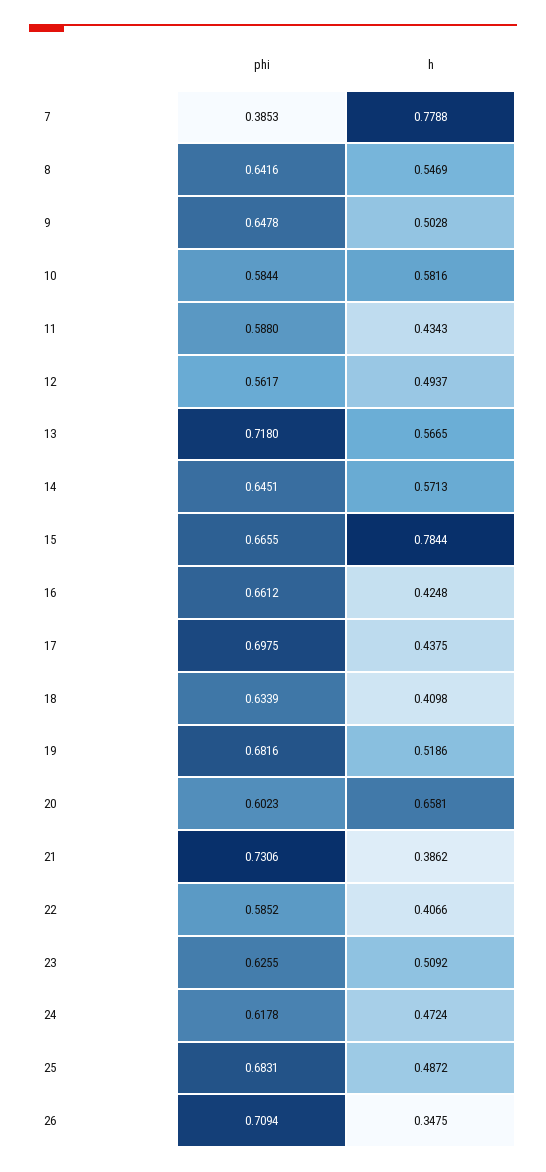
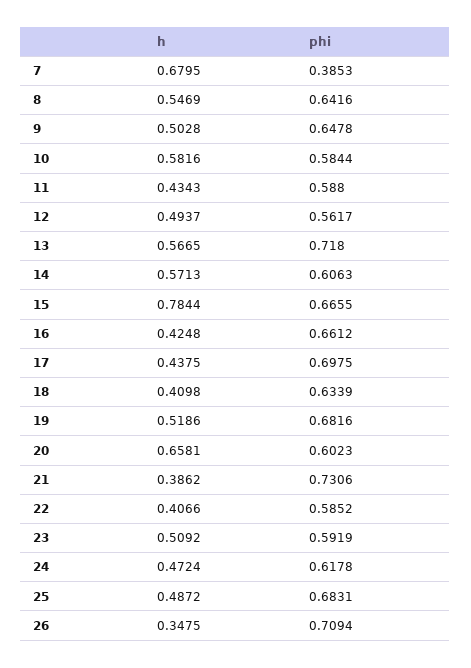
h, 7: 0.7788 -> 0.6795
phi, 14: 0.6451 -> 0.6063
phi, 23: 0.6255 -> 0.5919

